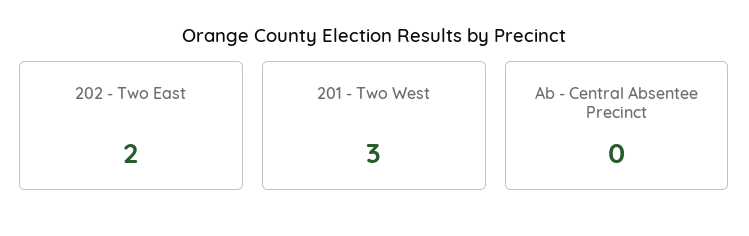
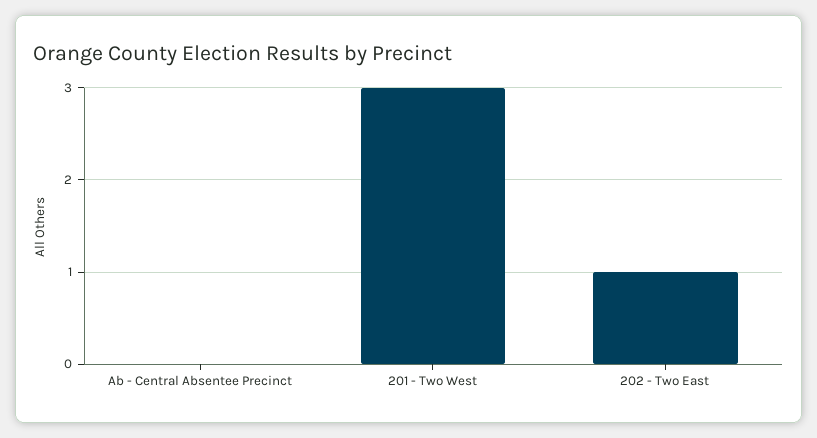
202 - Two East: 2 -> 1

